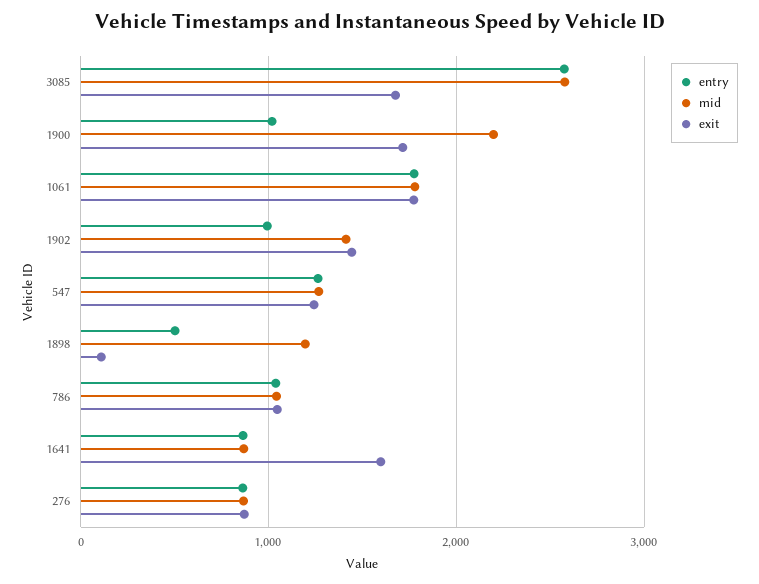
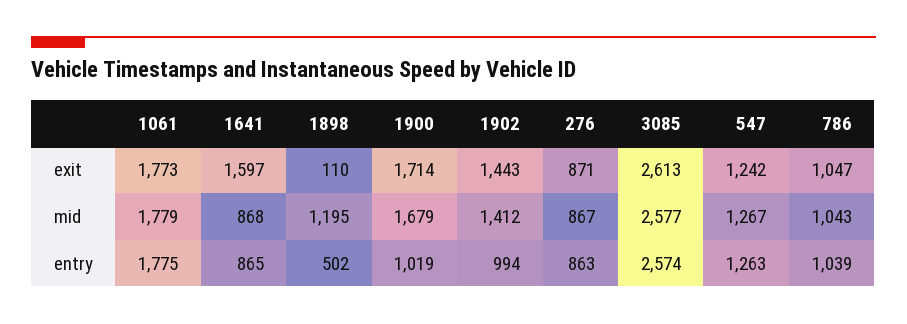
exit, 3085: 1700 -> 2613
mid, 1900: 2200 -> 1679

